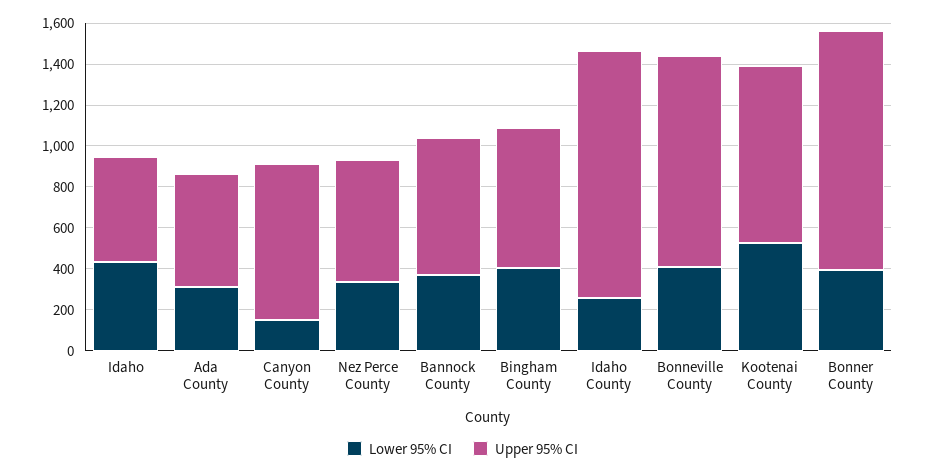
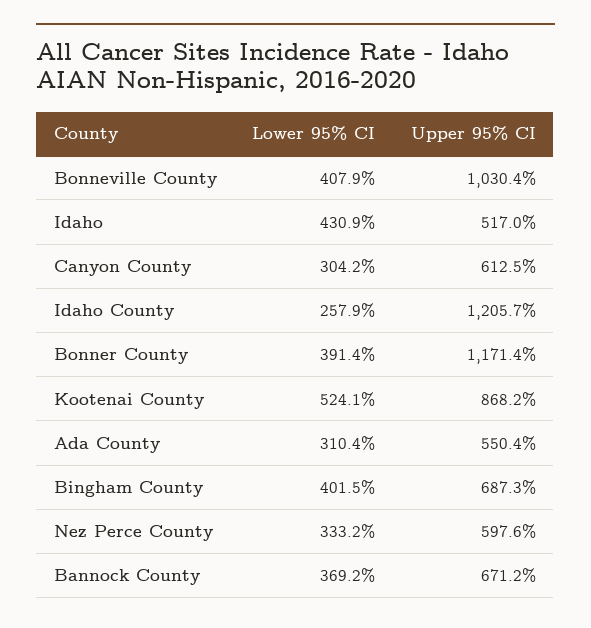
Lower 95% CI, Canyon County: 150 -> 304.2
Upper 95% CI, Canyon County: 750 -> 612.5

